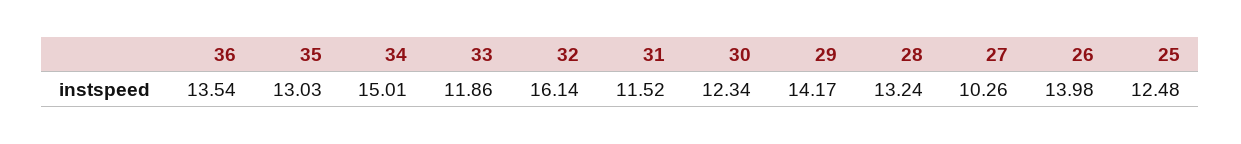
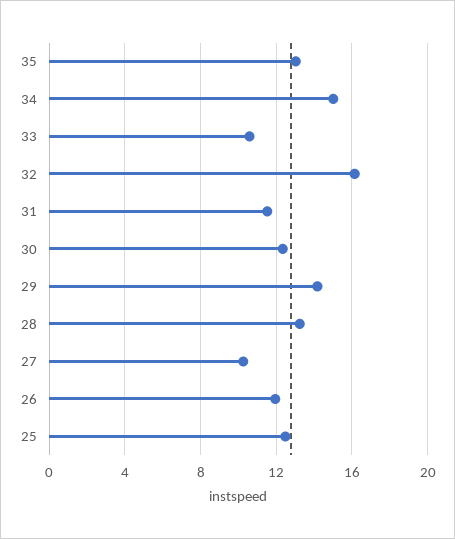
36: 13.54 -> none
33: 11.86 -> 10.5
26: 13.98 -> 12

